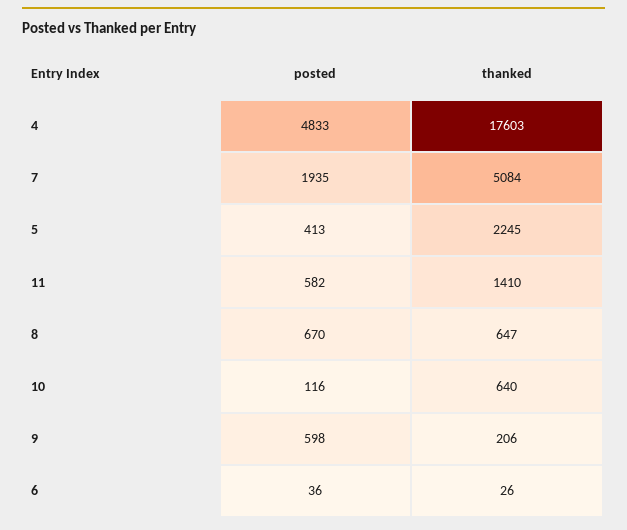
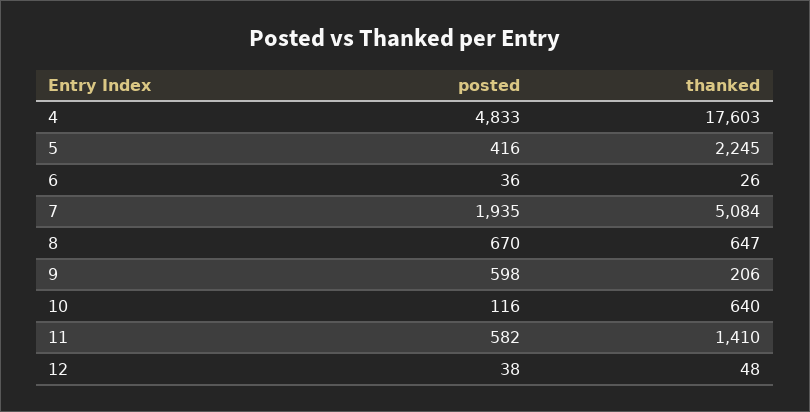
posted, 5: 413 -> 416
posted, 12: none -> 38
thanked, 12: none -> 48

